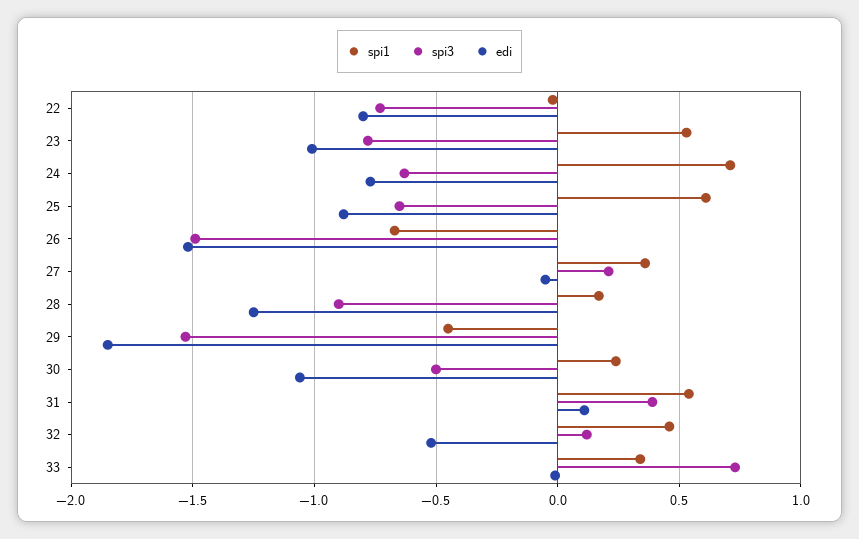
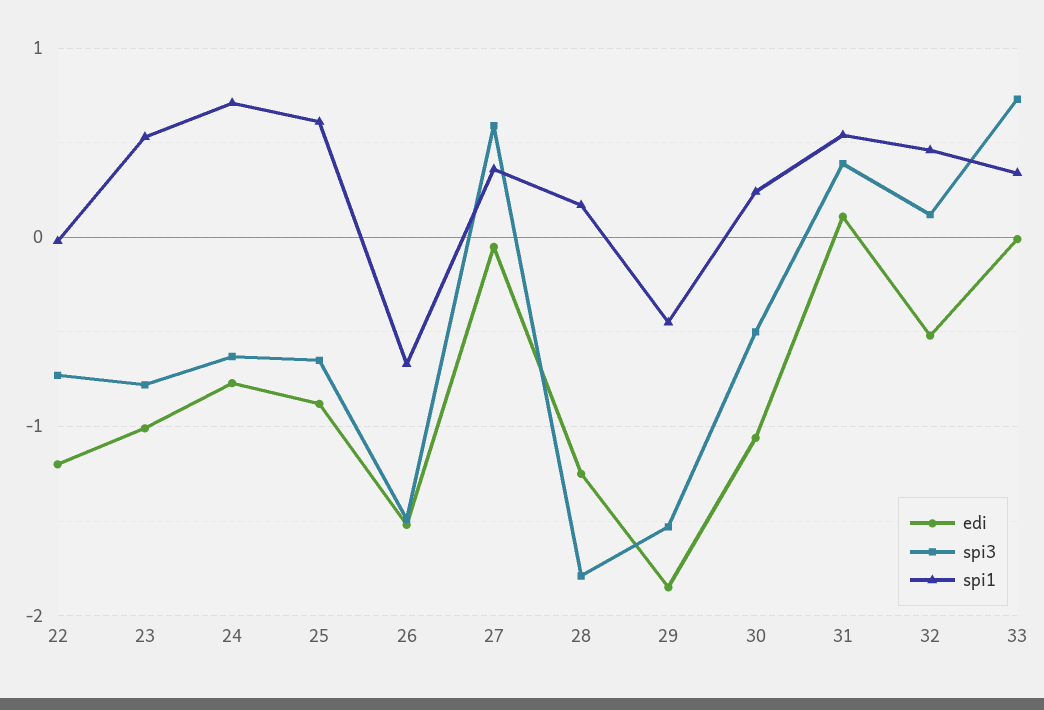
edi, 22: -0.8 -> -1.2
spi3, 27: 0.2 -> 0.6
spi3, 28: -0.9 -> -1.8

